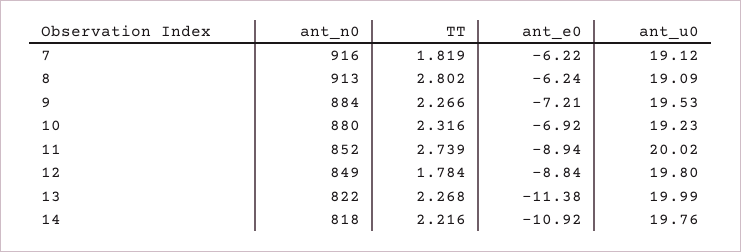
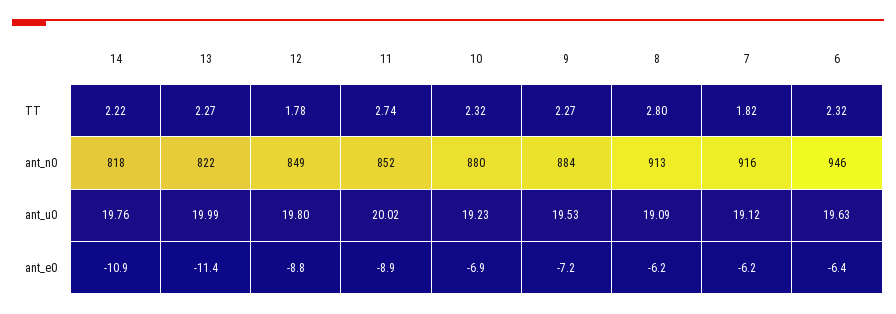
TT, 6: none -> 2.32
ant_n0, 6: none -> 946
ant_u0, 6: none -> 19.63
ant_e0, 6: none -> -6.4

